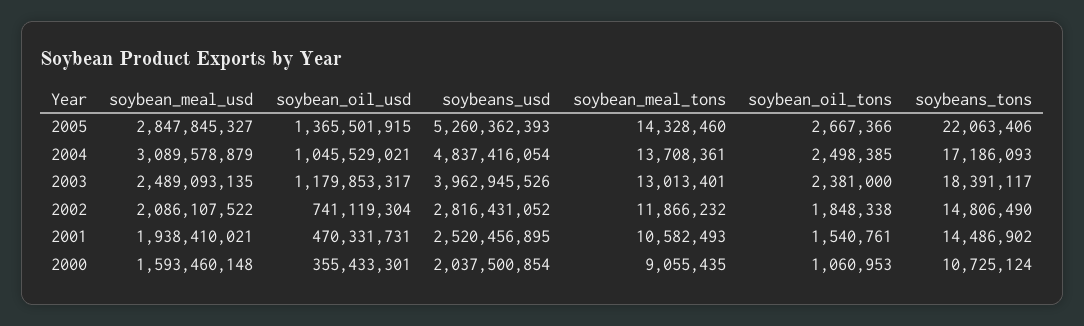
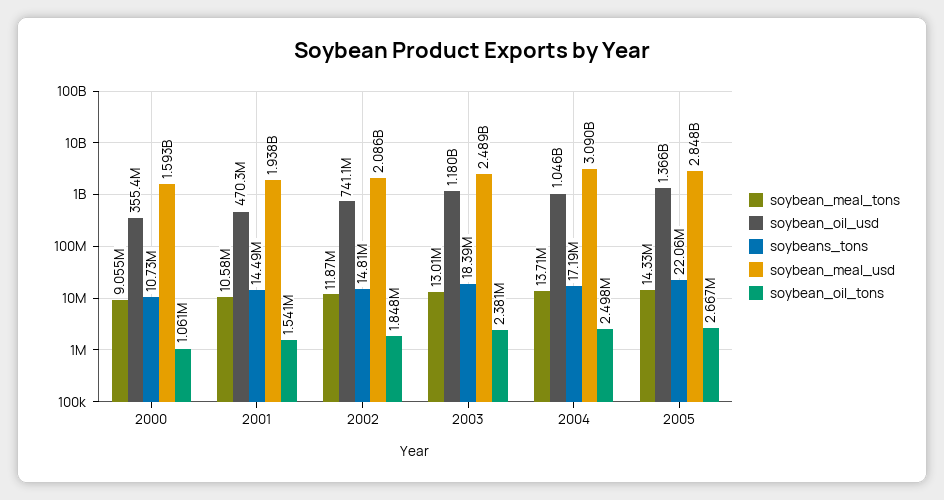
soybeans_usd, 2005: 5260362393 -> none
soybeans_usd, 2004: 4837416054 -> none
soybeans_usd, 2003: 3962945526 -> none
soybeans_usd, 2002: 2816431052 -> none
soybeans_usd, 2001: 2520456895 -> none
soybeans_usd, 2000: 2037500854 -> none

